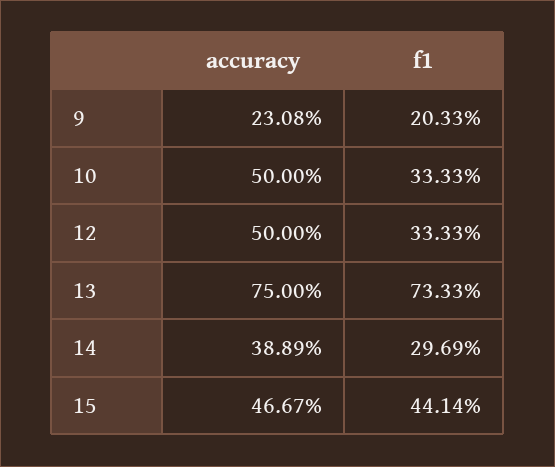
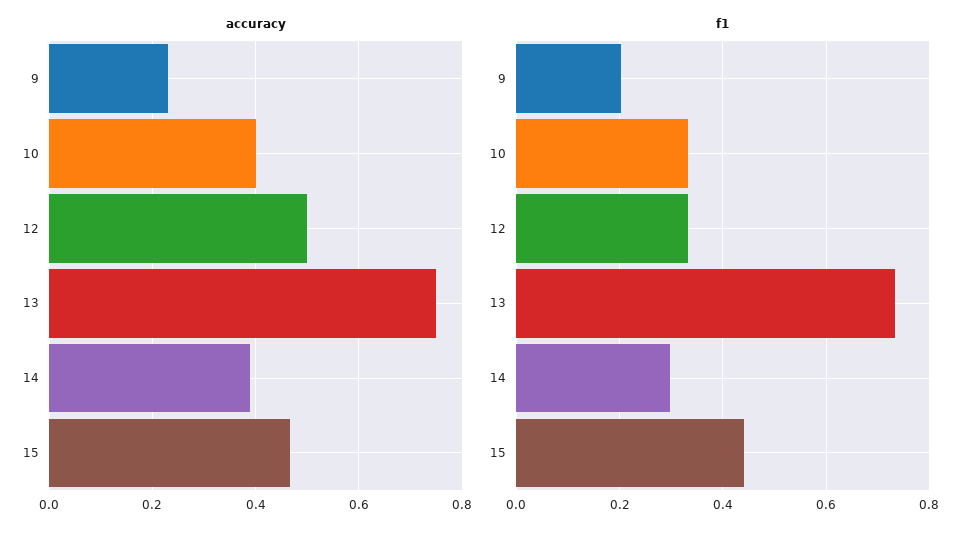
accuracy, 10: 0.5 -> 0.4

